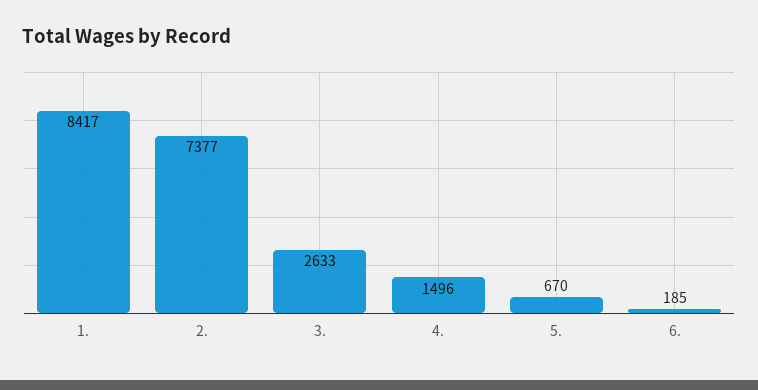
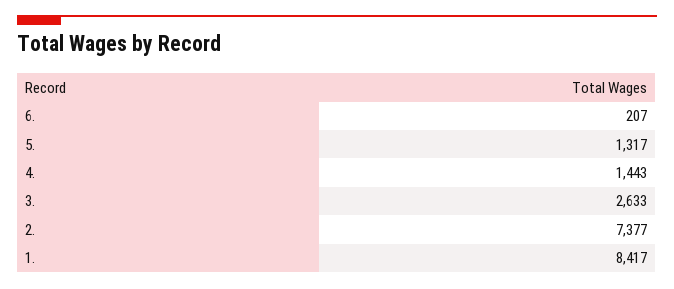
4.: 1496 -> 1443
5.: 670 -> 1317
6.: 185 -> 207

